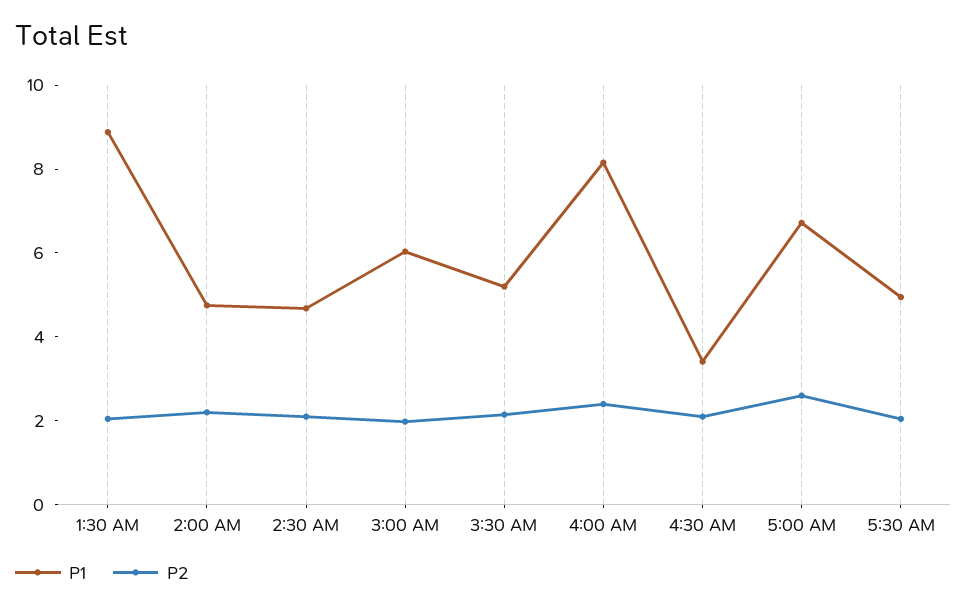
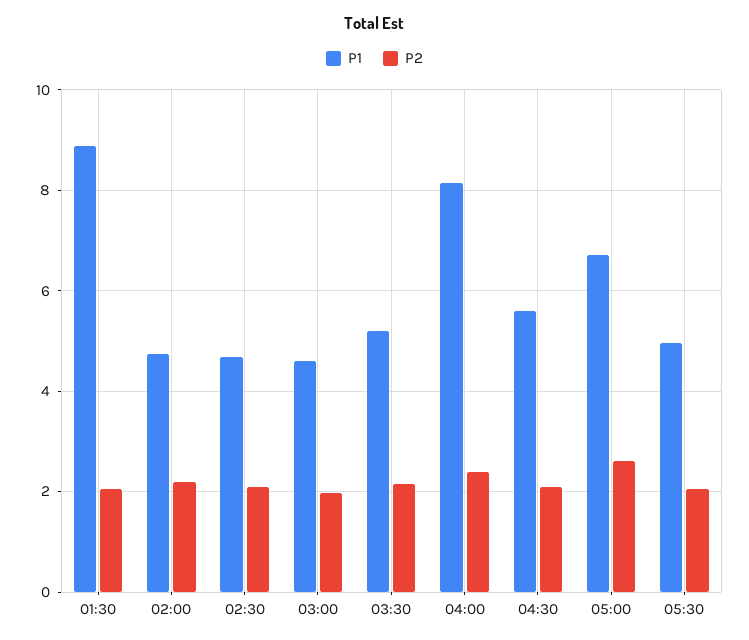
P1, 3:00 AM: 6 -> 4.6
P1, 4:30 AM: 3.5 -> 5.6

